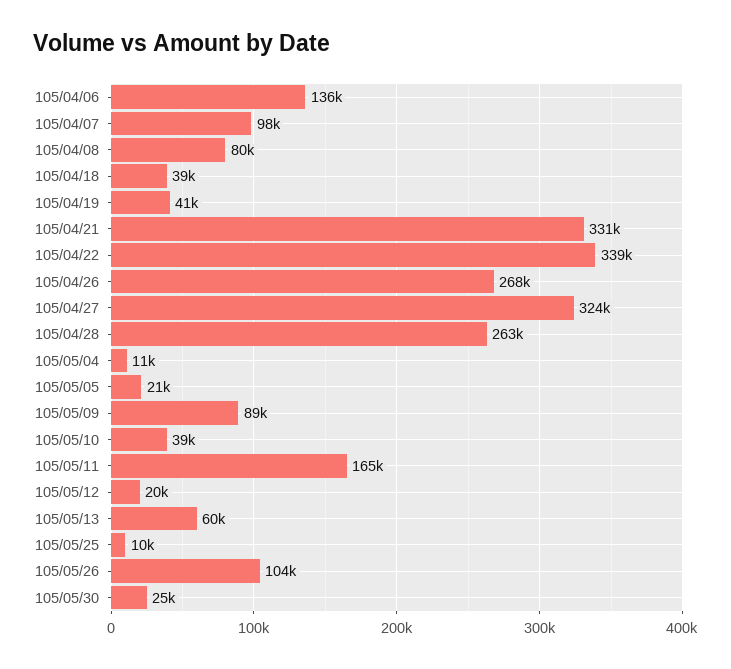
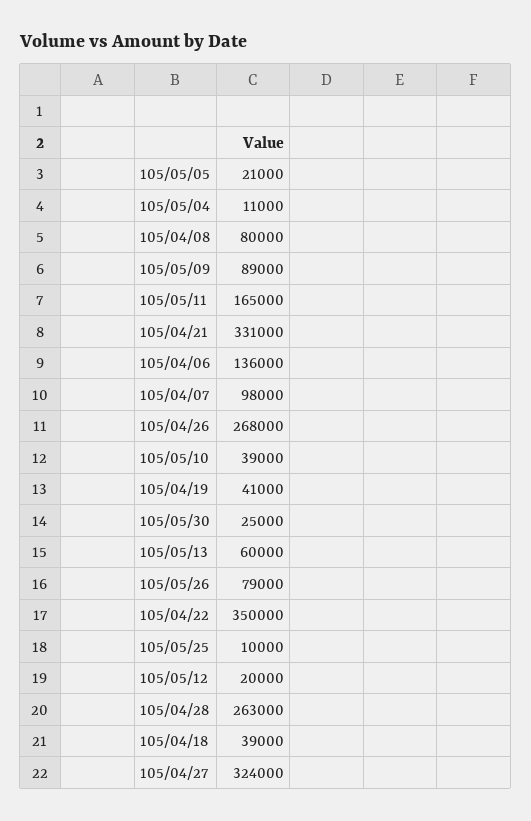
105/04/22: 339000 -> 350000
105/05/26: 104000 -> 79000

